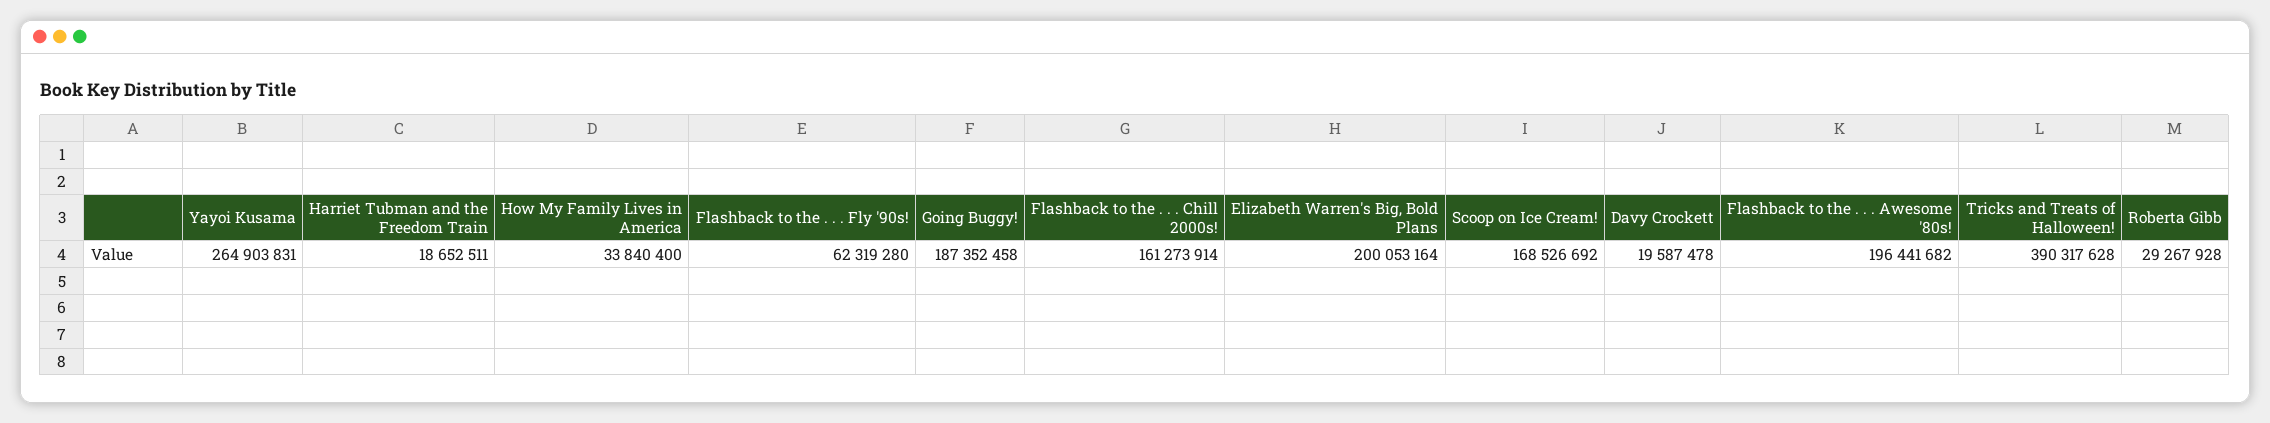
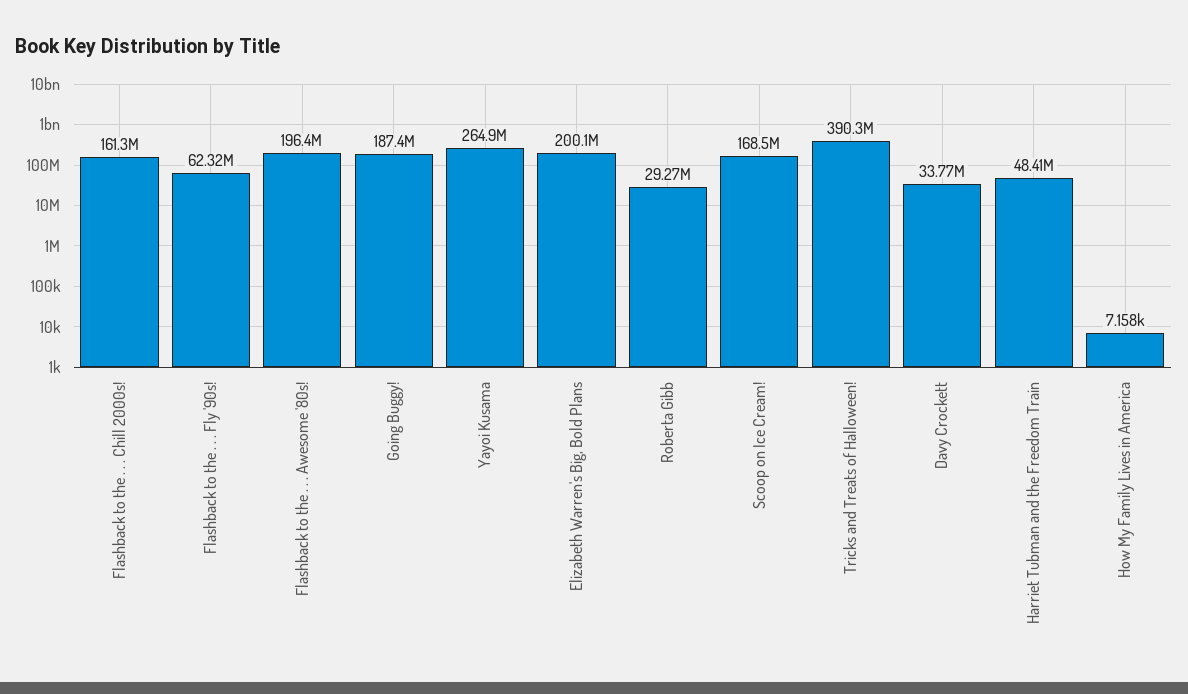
Harriet Tubman and the Freedom Train: 18652511 -> 48410000
How My Family Lives in America: 33840400 -> 7158
Davy Crockett: 19587478 -> 33770000

